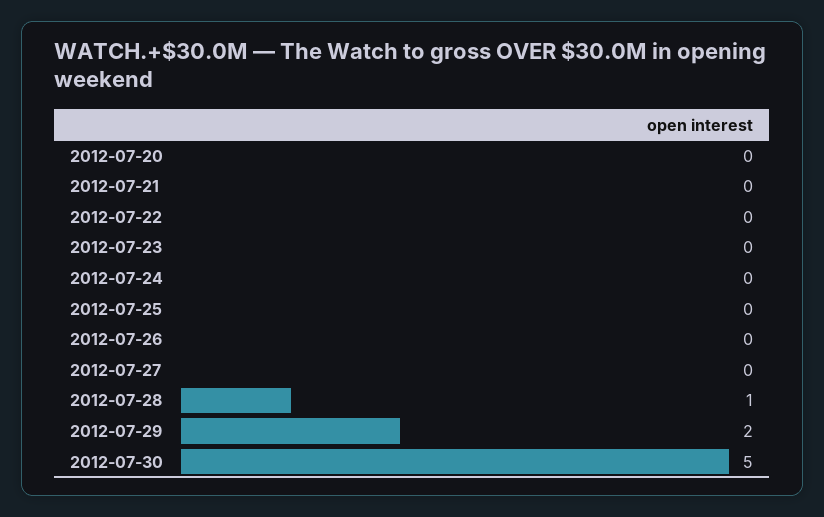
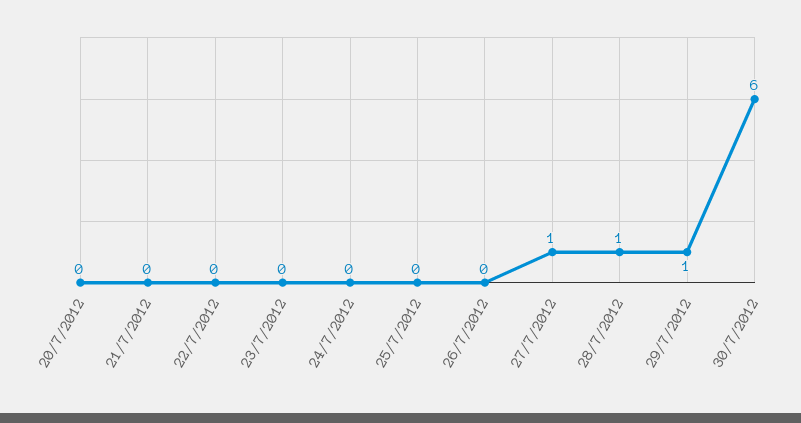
2012-07-27: 0 -> 1
2012-07-29: 2 -> 1
2012-07-30: 5 -> 6

